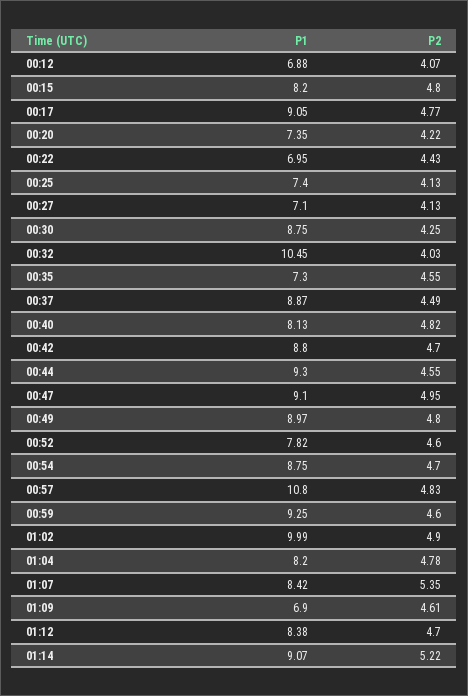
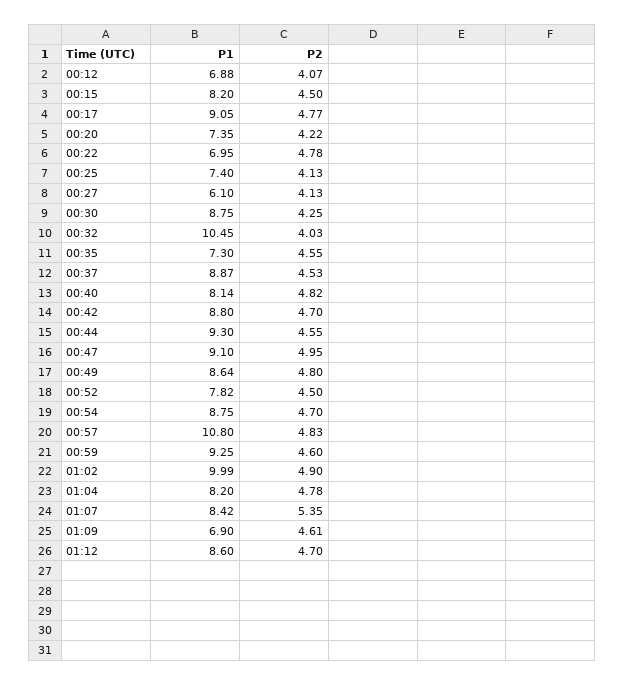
P2, 00:15: 4.8 -> 4.5
P2, 00:22: 4.43 -> 4.78
P1, 00:27: 7.1 -> 6.1
P2, 00:37: 4.49 -> 4.53
P1, 00:40: 8.13 -> 8.14
P1, 00:49: 8.97 -> 8.64
P2, 00:52: 4.6 -> 4.5
P1, 01:12: 8.38 -> 8.6
P1, 01:14: 9.07 -> none
P2, 01:14: 5.22 -> none

